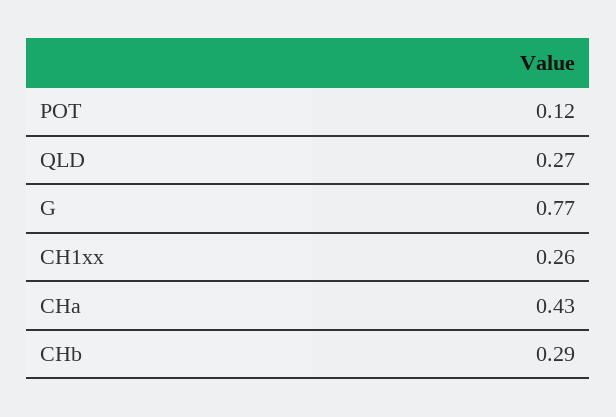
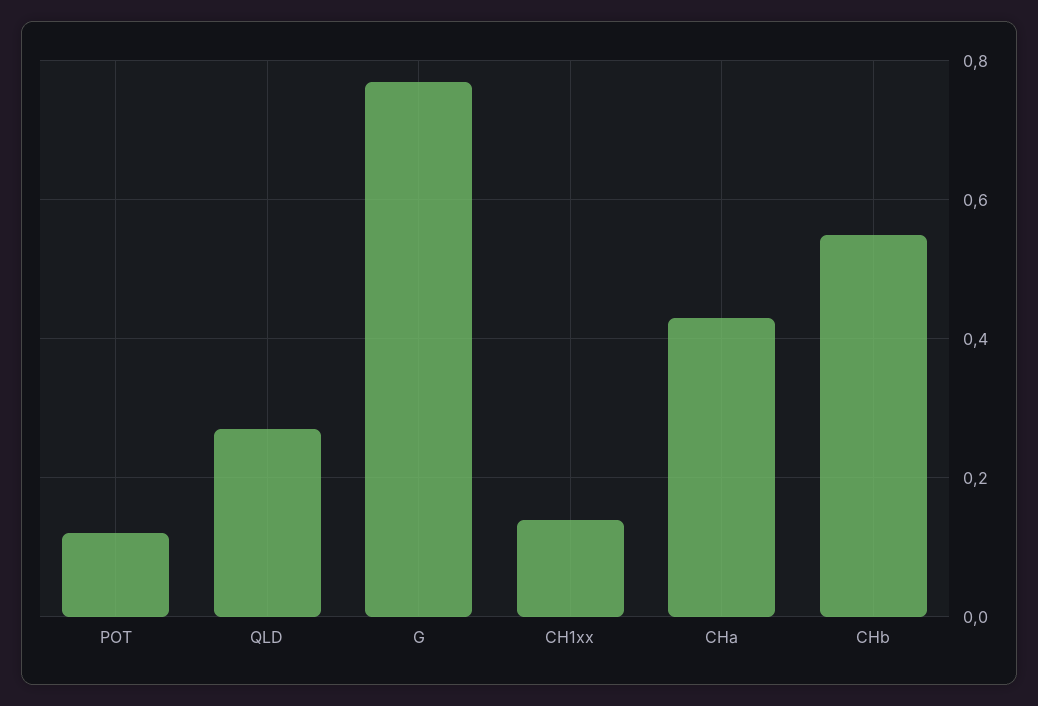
CH1xx: 0.26 -> 0.15
CHb: 0.29 -> 0.55

